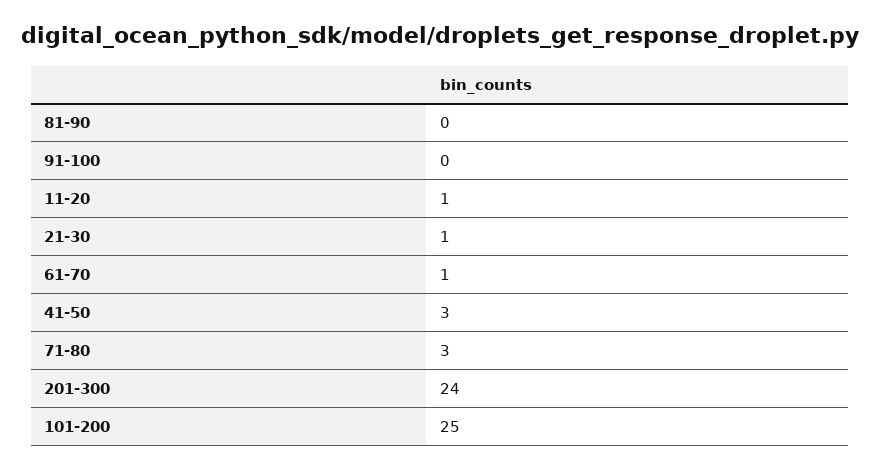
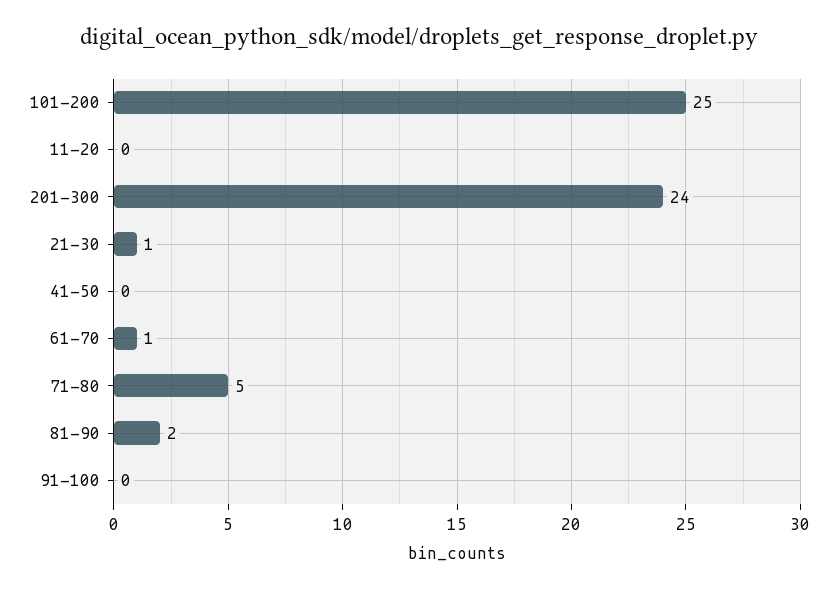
81-90: 0 -> 2
11-20: 1 -> 0
41-50: 3 -> 0
71-80: 3 -> 5

